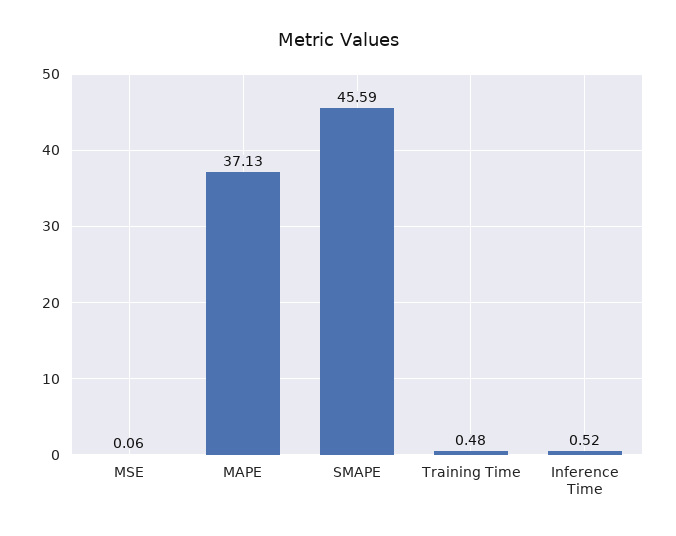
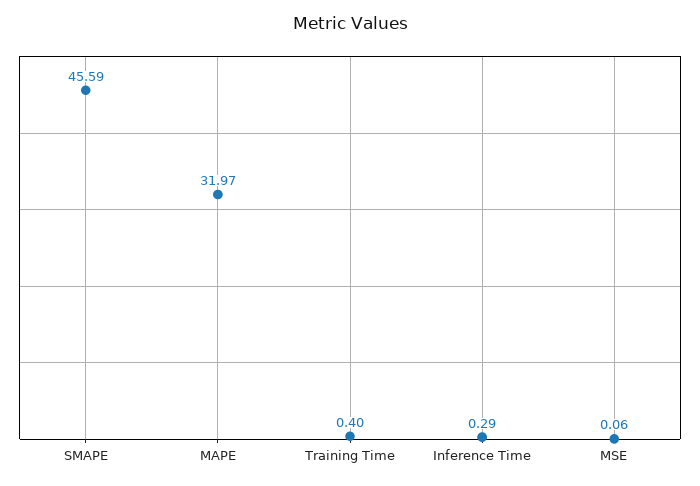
MAPE: 37.13 -> 31.97
Training Time: 0.48 -> 0.4
Inference Time: 0.52 -> 0.29

